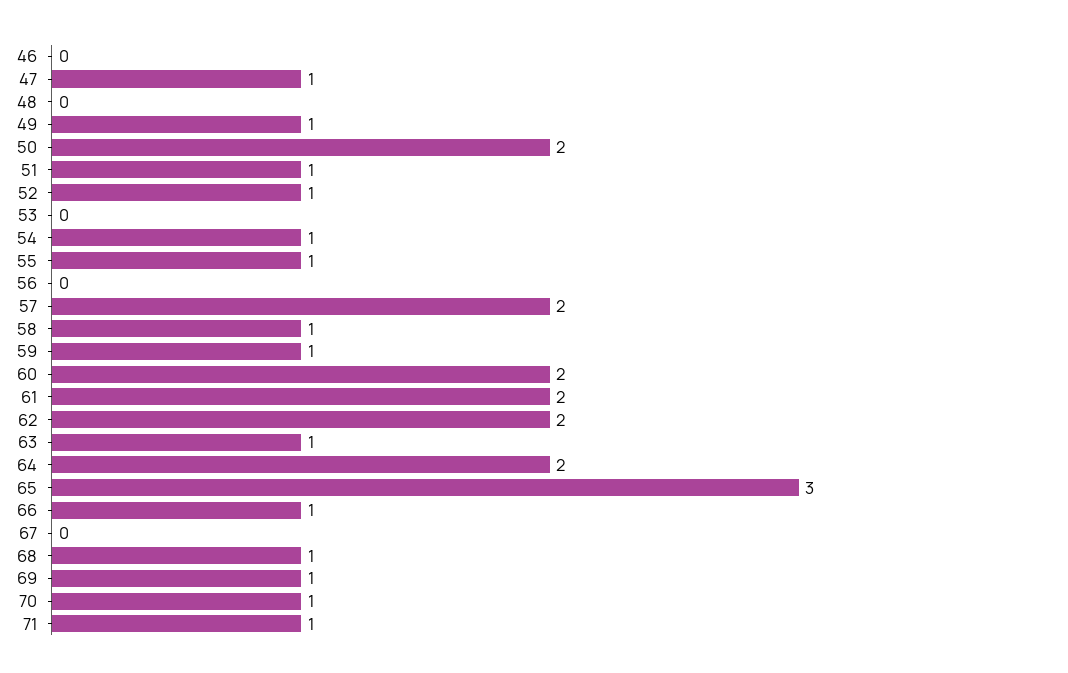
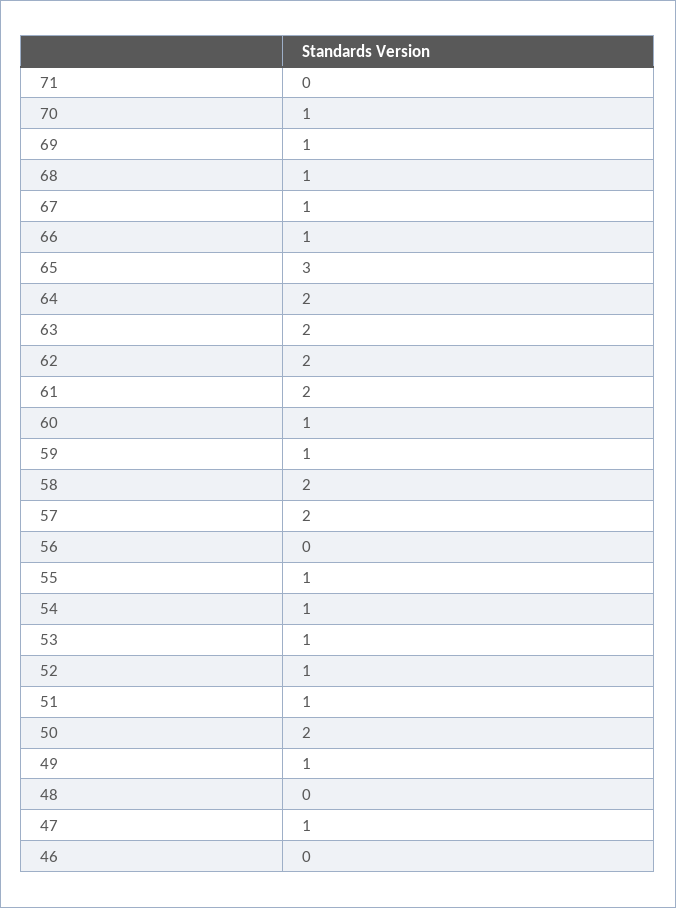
53: 0 -> 1
58: 1 -> 2
60: 2 -> 1
63: 1 -> 2
67: 0 -> 1
71: 1 -> 0

